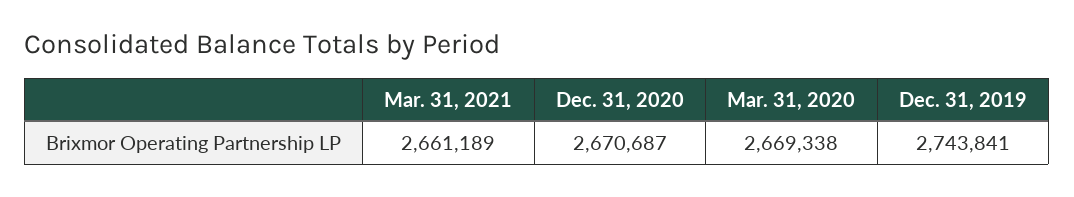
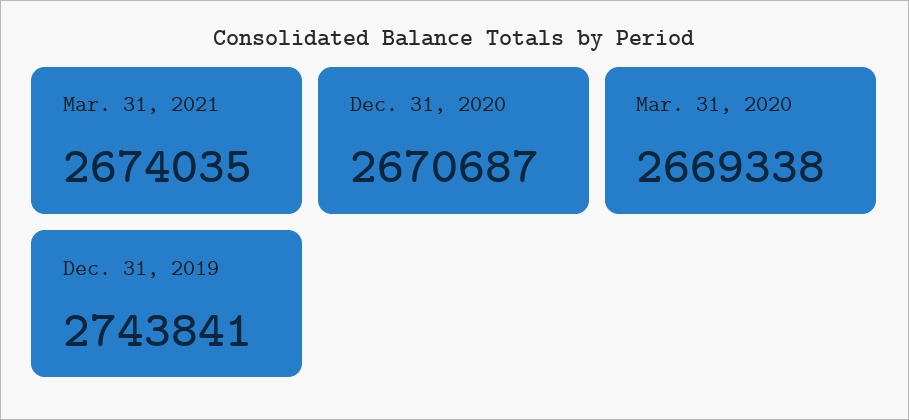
Mar. 31, 2021: 2661189 -> 2674035

